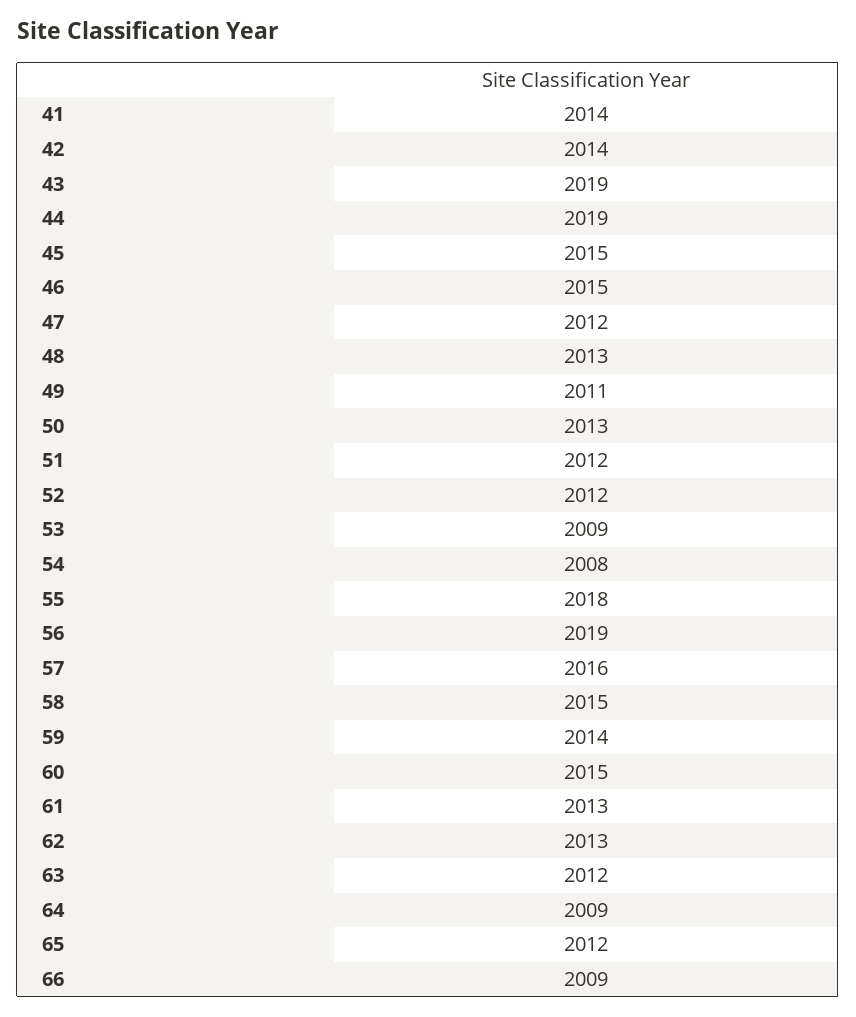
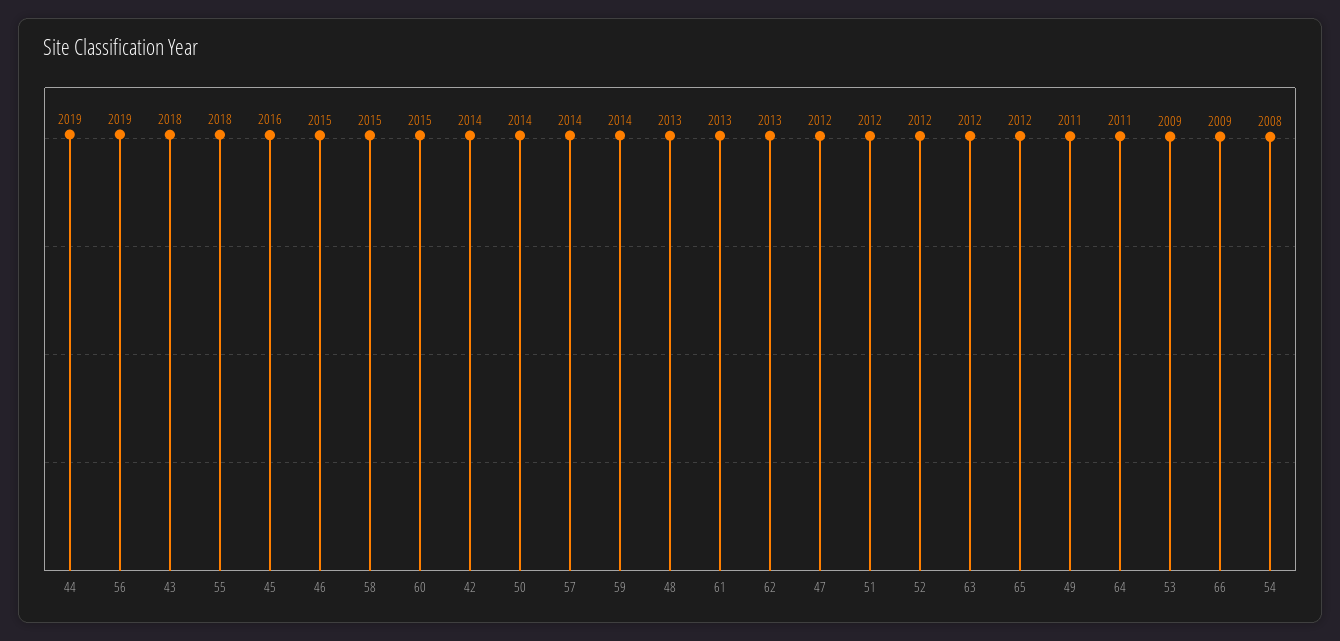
41: 2014 -> none
43: 2019 -> 2018
45: 2015 -> 2016
50: 2013 -> 2014
57: 2016 -> 2014
64: 2009 -> 2011

